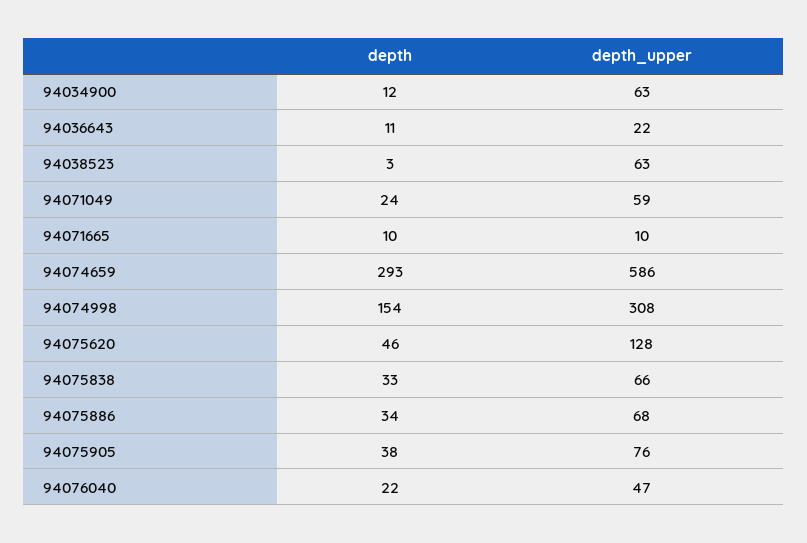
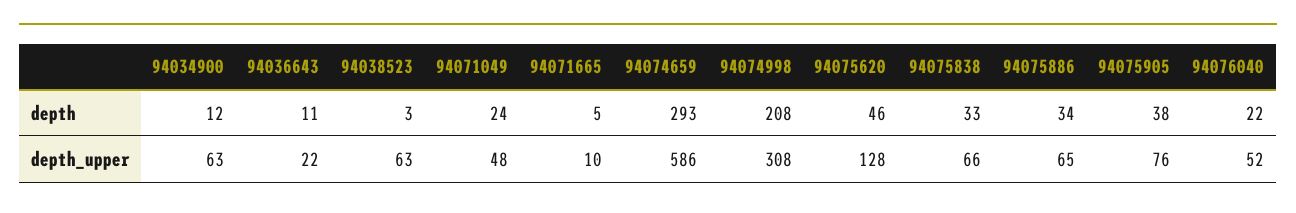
depth_upper, 94071049: 59 -> 48
depth, 94071665: 10 -> 5
depth, 94074998: 154 -> 208
depth_upper, 94075886: 68 -> 65
depth_upper, 94076040: 47 -> 52

